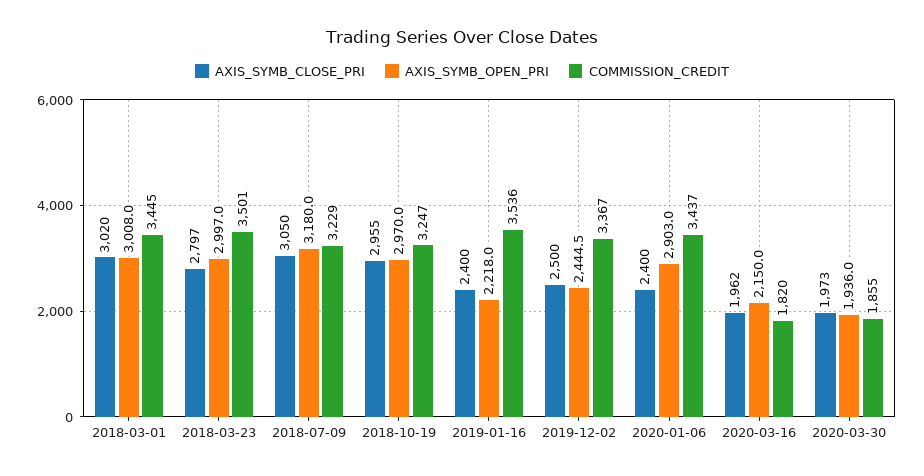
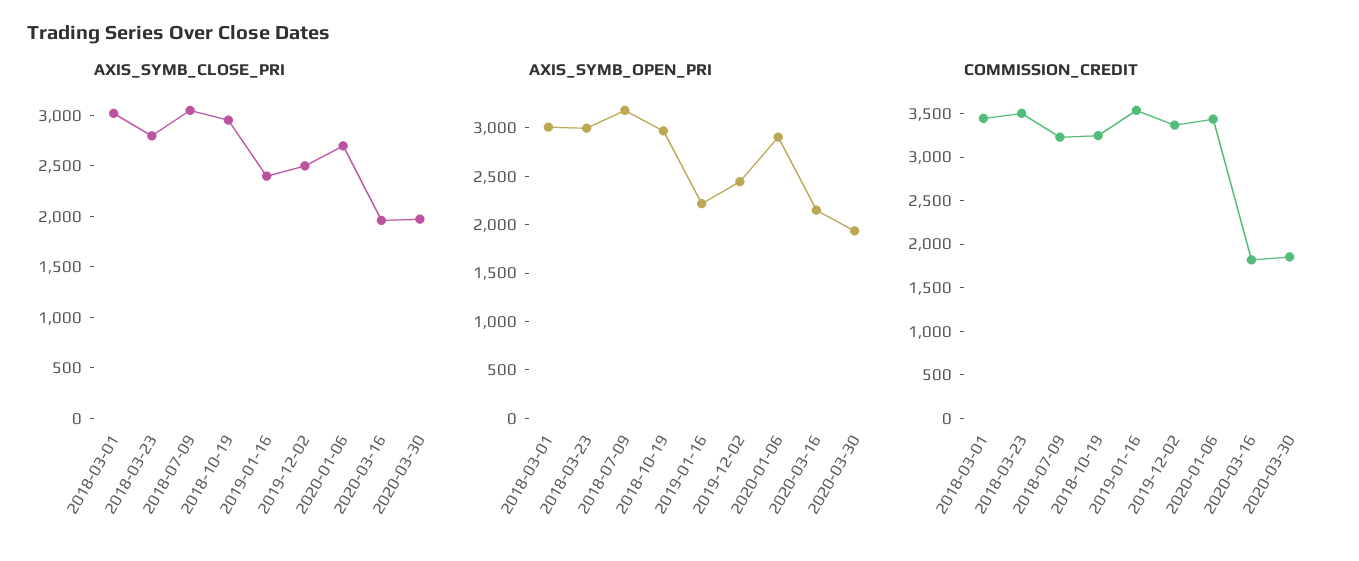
AXIS_SYMB_CLOSE_PRI, 2020-01-06: 2400 -> 2700

